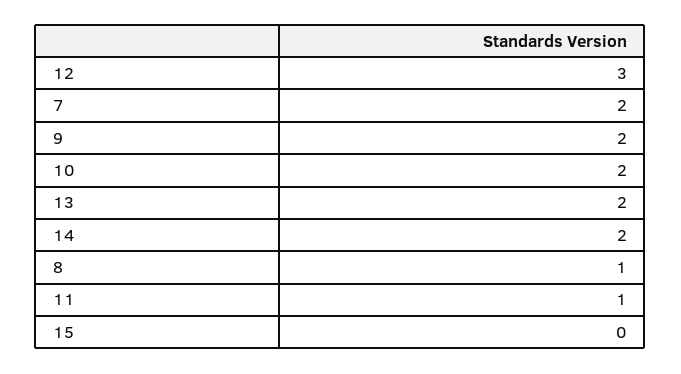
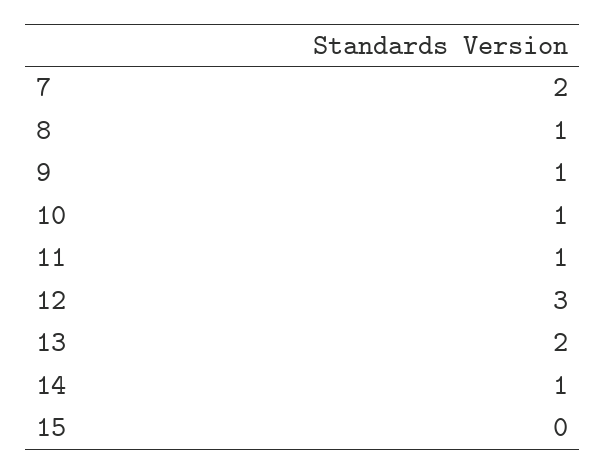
9: 2 -> 1
10: 2 -> 1
14: 2 -> 1

